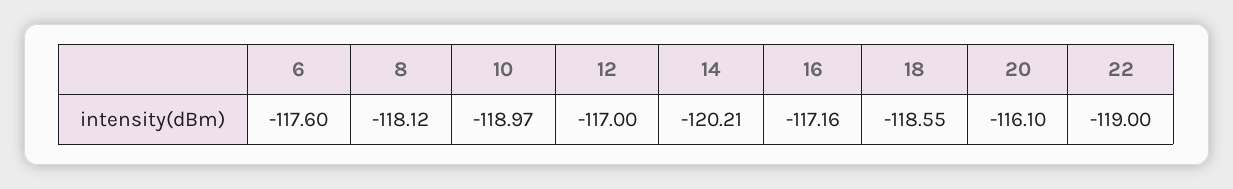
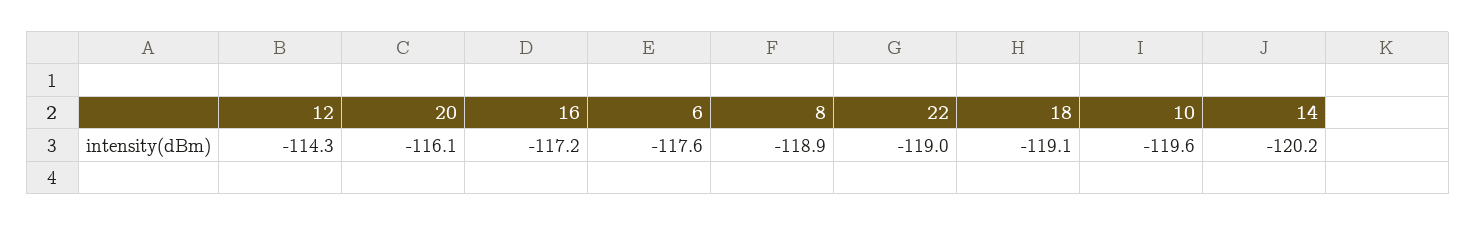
8: -118.12 -> -118.9
10: -118.97 -> -119.6
12: -117 -> -114.3
18: -118.55 -> -119.1

